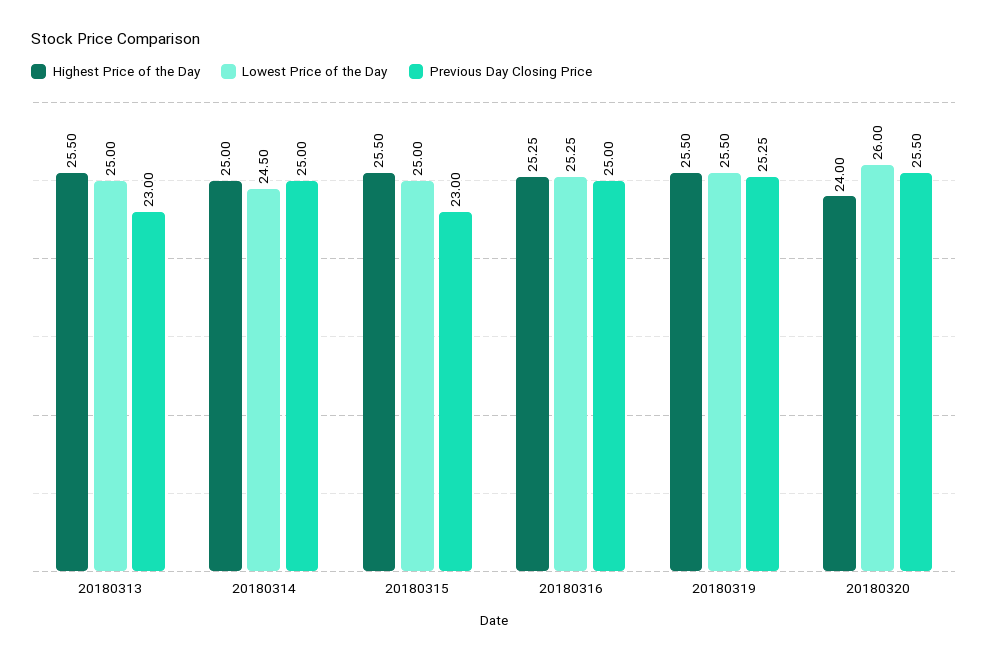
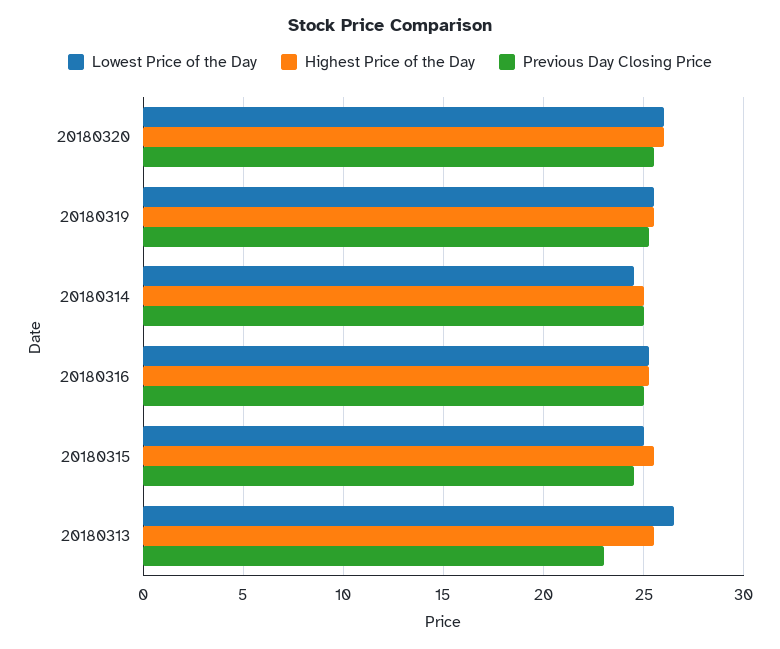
Lowest Price of the Day, 20180313: 25 -> 26.5
Previous Day Closing Price, 20180315: 23 -> 24.5
Highest Price of the Day, 20180320: 24 -> 26

